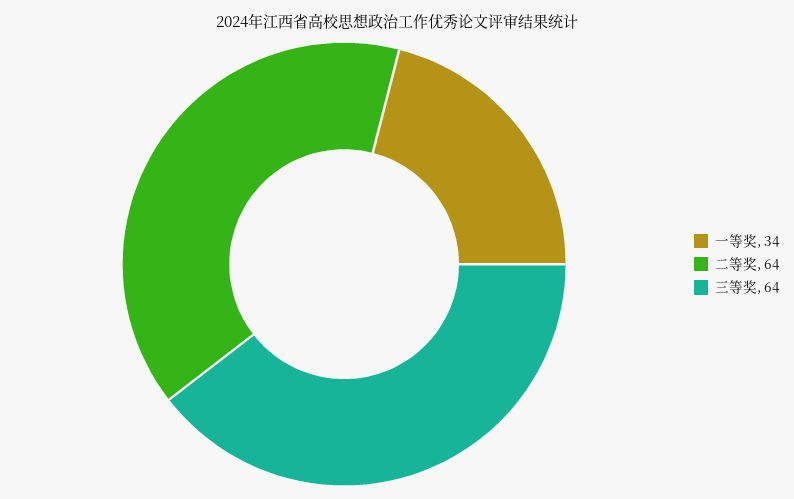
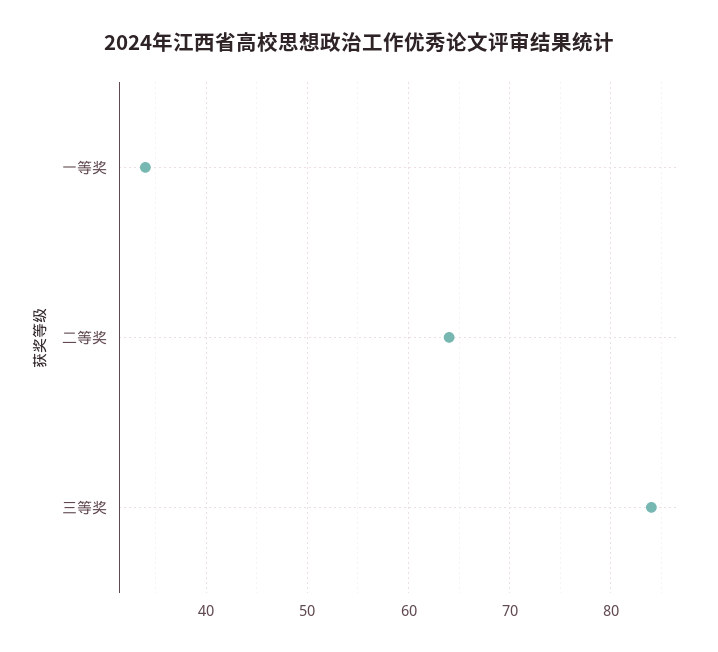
三等奖: 64 -> 84

